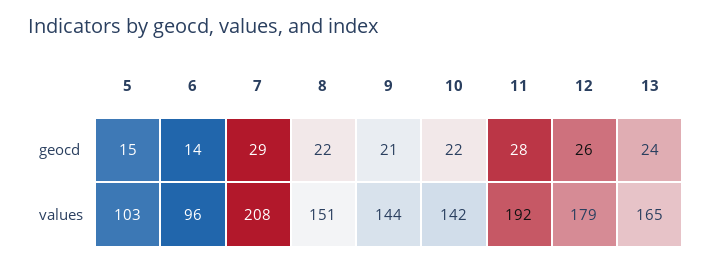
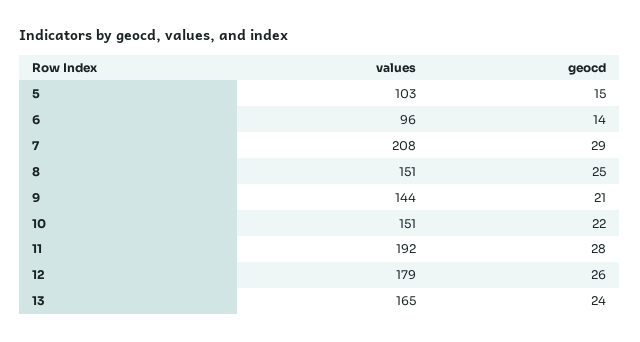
8, geocd: 22 -> 25
10, values: 142 -> 151

